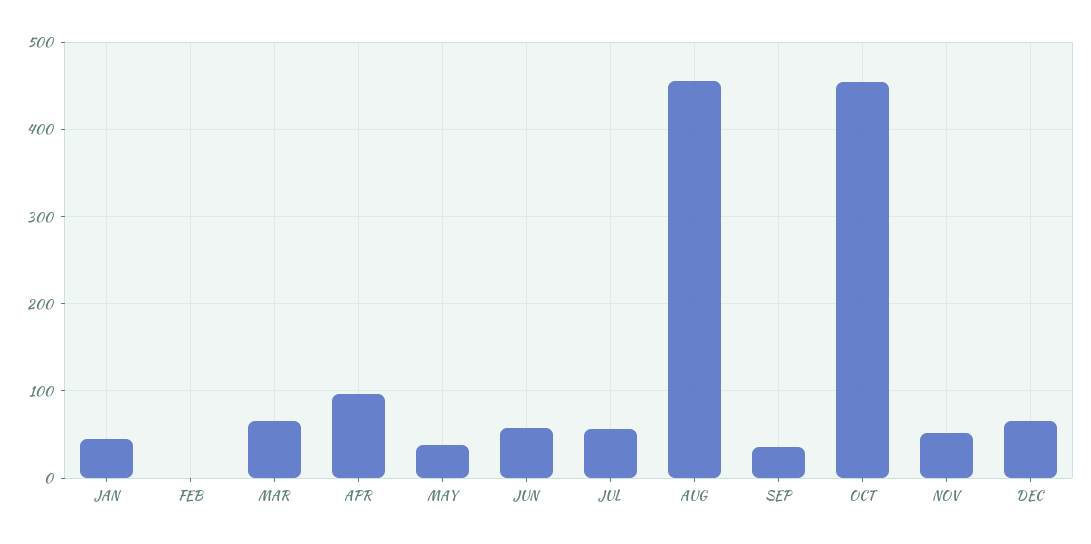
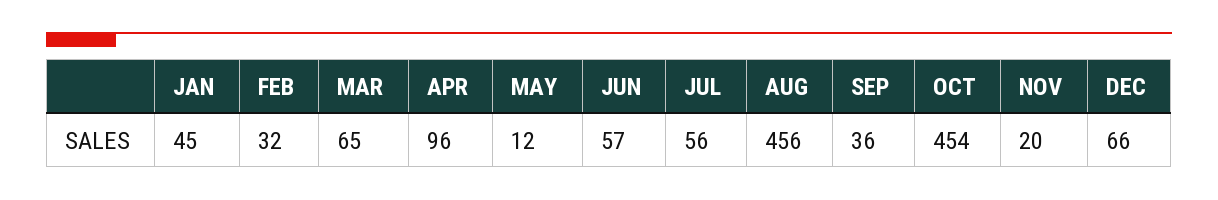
FEB: 0 -> 32
MAY: 40 -> 12
NOV: 50 -> 20

